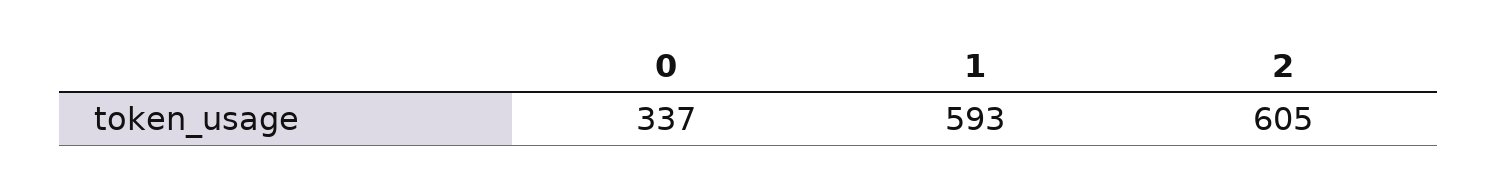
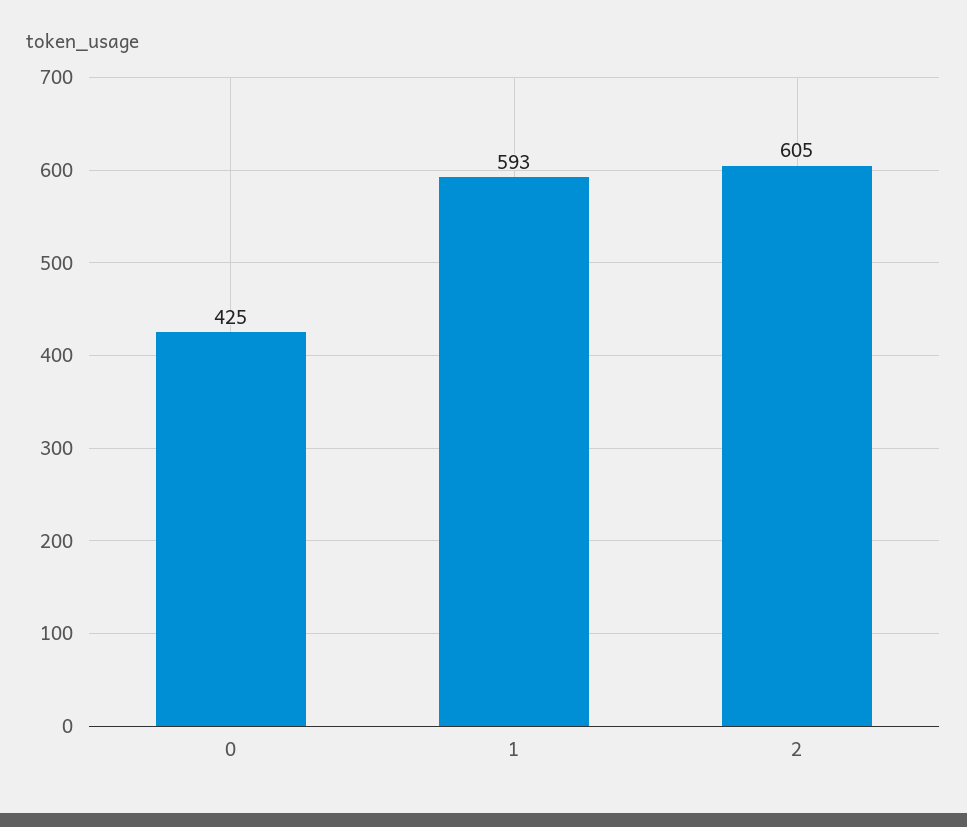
0: 337 -> 425

